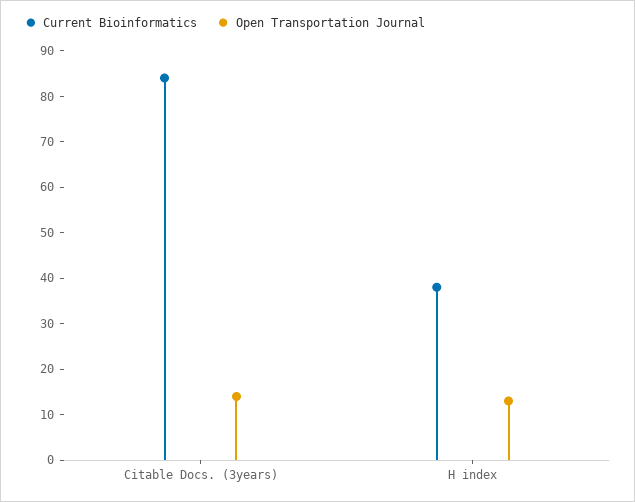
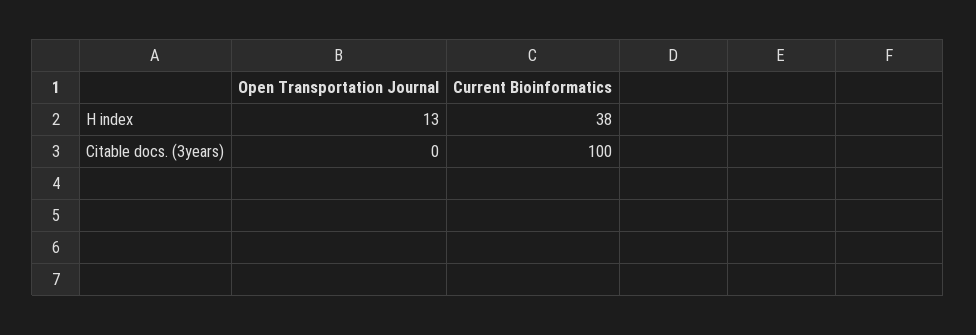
Current Bioinformatics, Citable Docs. (3years): 85 -> 100
Open Transportation Journal, Citable Docs. (3years): 15 -> 0

